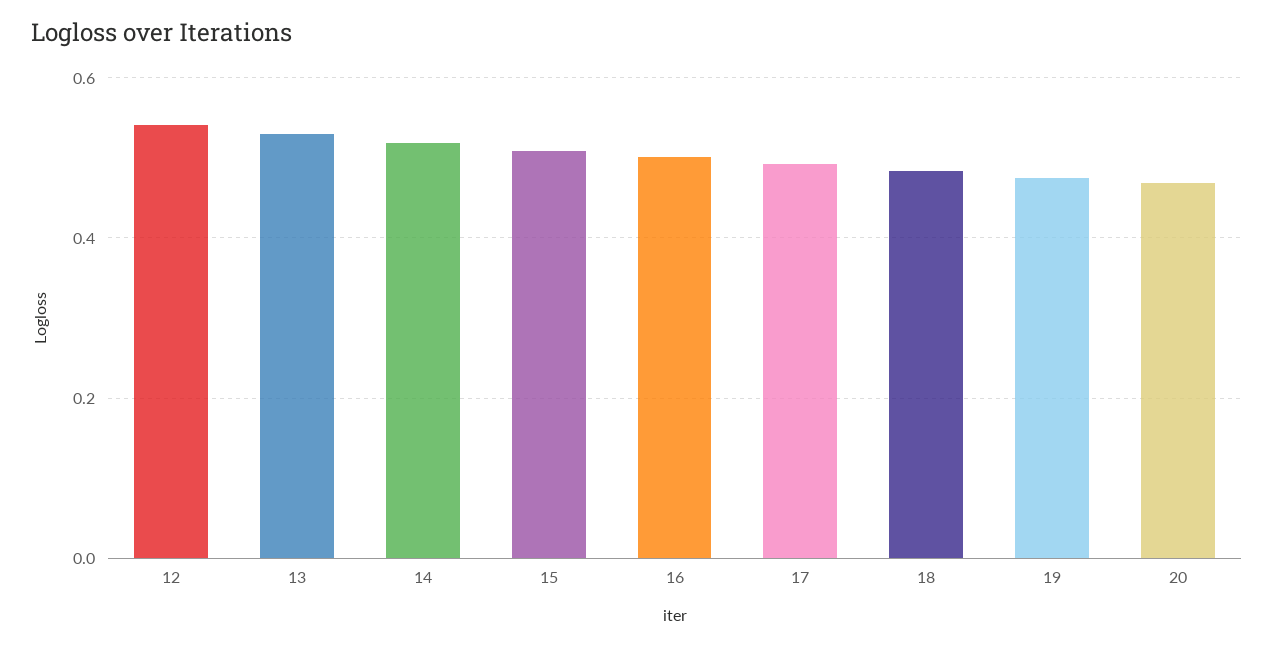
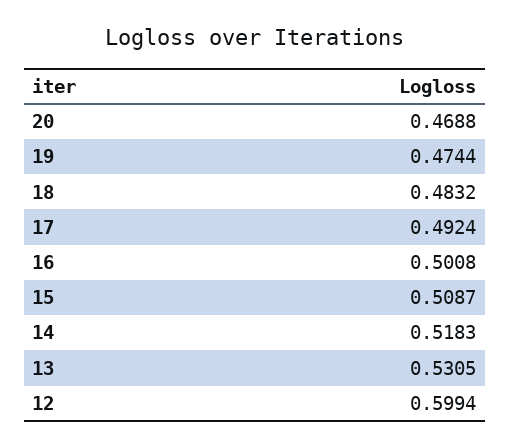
12: 0.54 -> 0.5994

